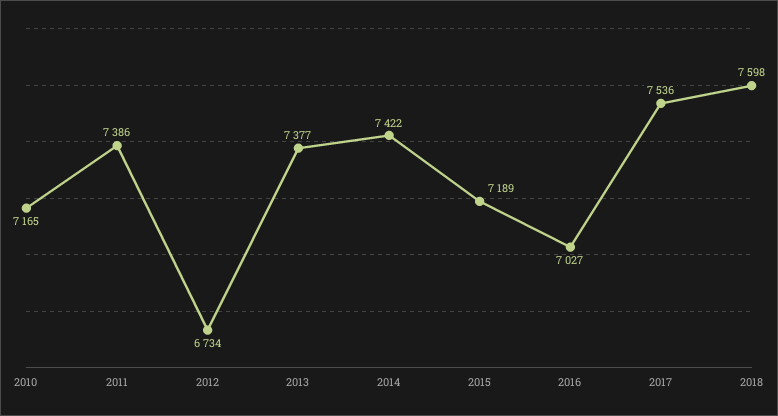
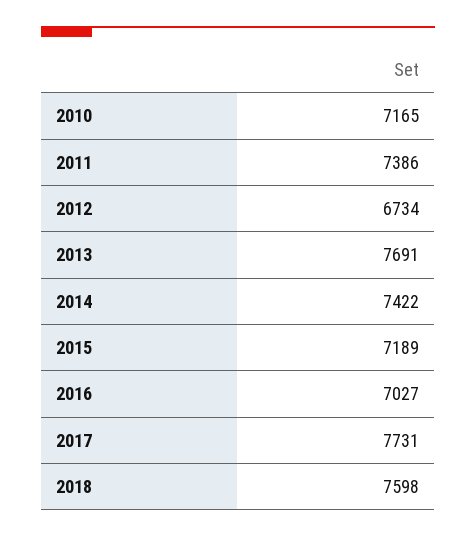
2013: 7377 -> 7691
2017: 7536 -> 7731

